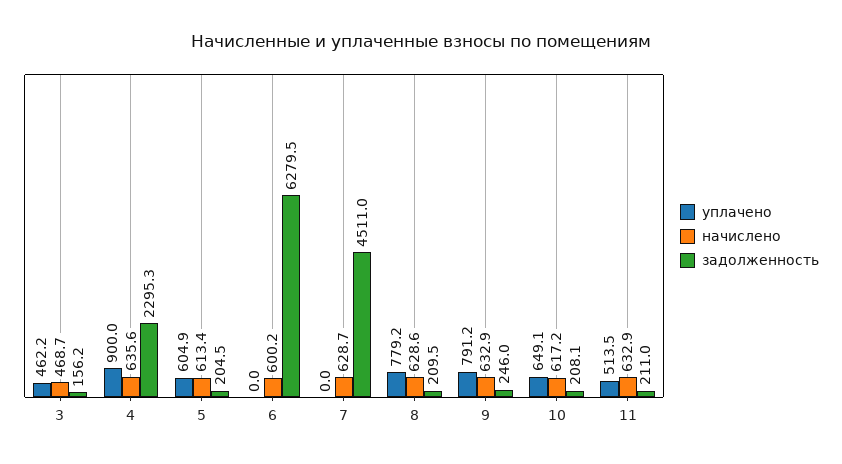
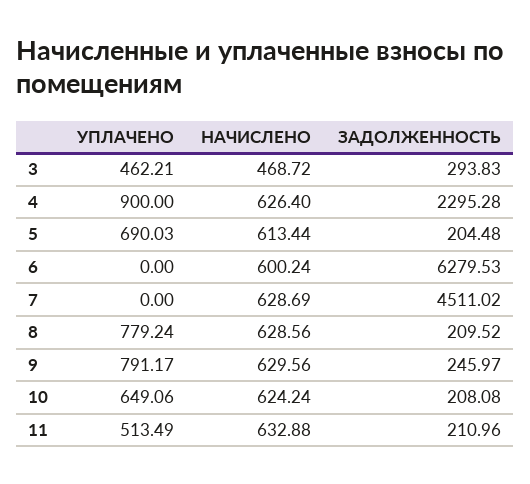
задолженность, 3: 156.2 -> 293.83
начислено, 4: 635.6 -> 626.4
уплачено, 5: 604.9 -> 690.03
начислено, 9: 632.9 -> 629.56
начислено, 10: 617.2 -> 624.24

